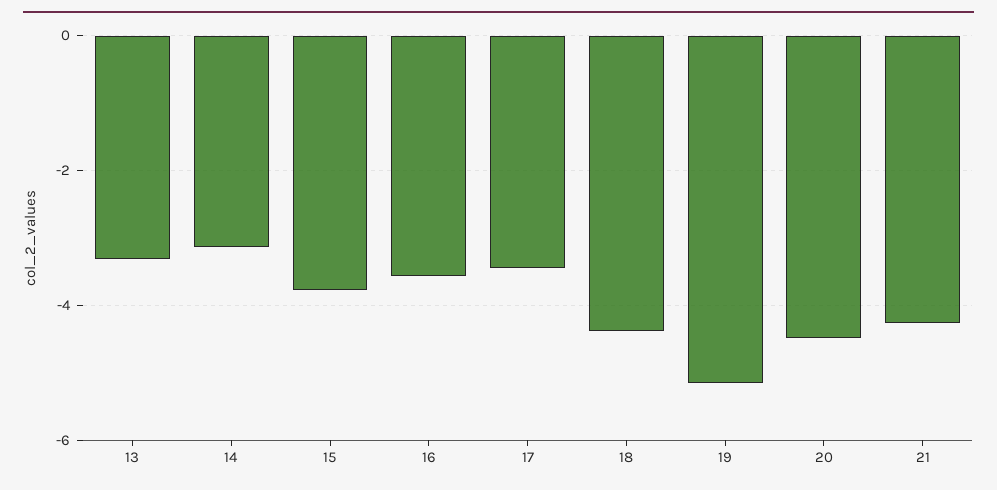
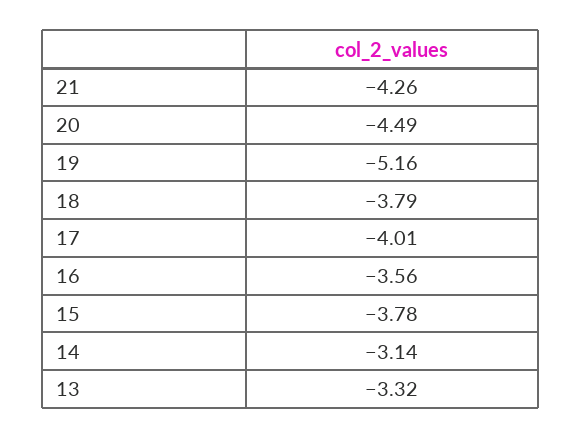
17: -3.4 -> -4.01
18: -4.4 -> -3.79

